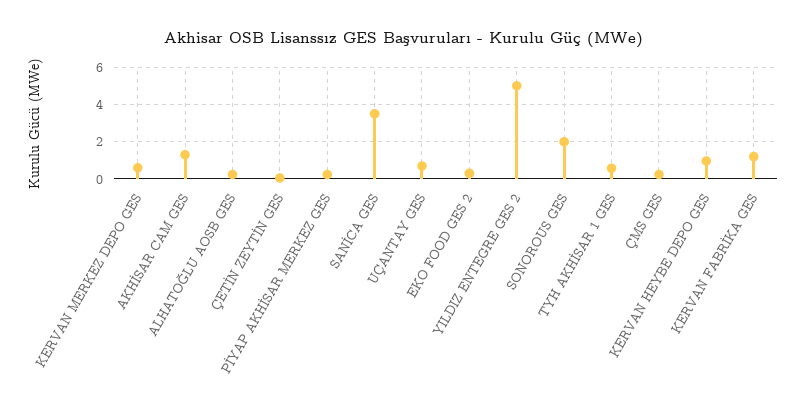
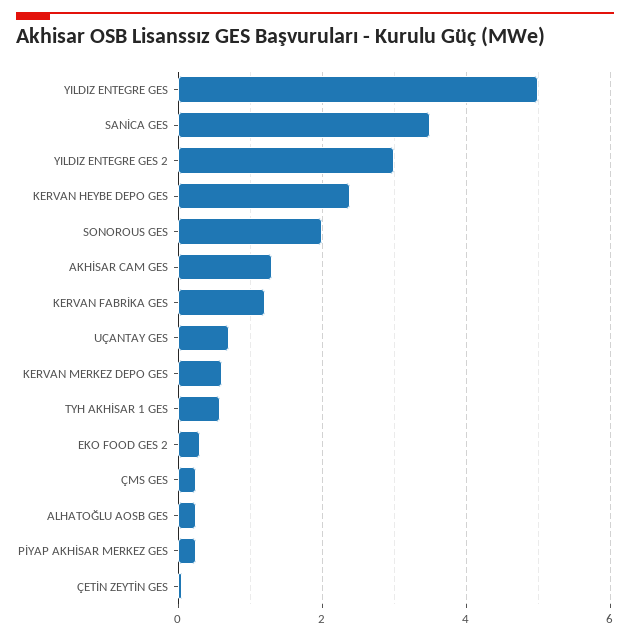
YILDIZ ENTEGRE GES 2: 5 -> 3
KERVAN HEYBE DEPO GES: 1 -> 2.4
YILDIZ ENTEGRE GES: none -> 5

